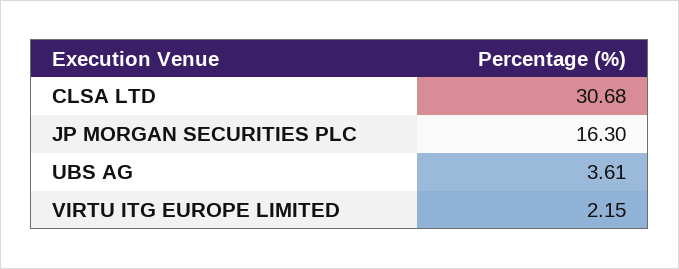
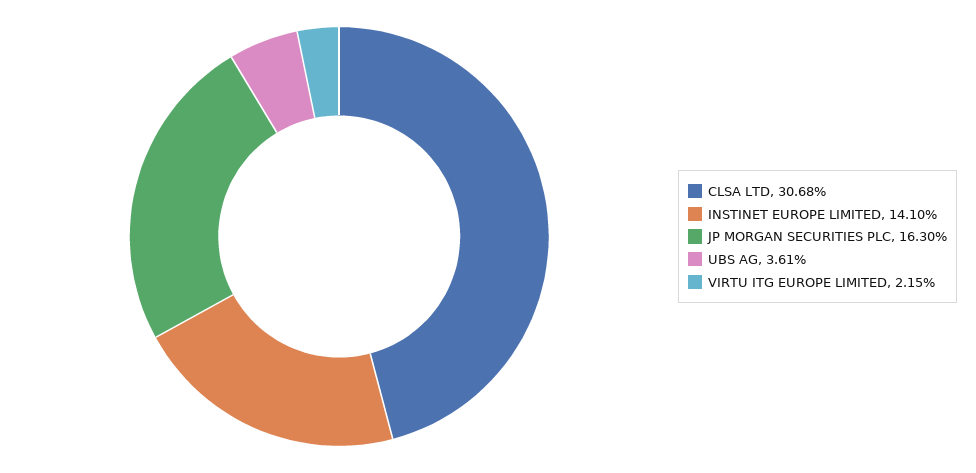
INSTINET EUROPE LIMITED: none -> 14.1

